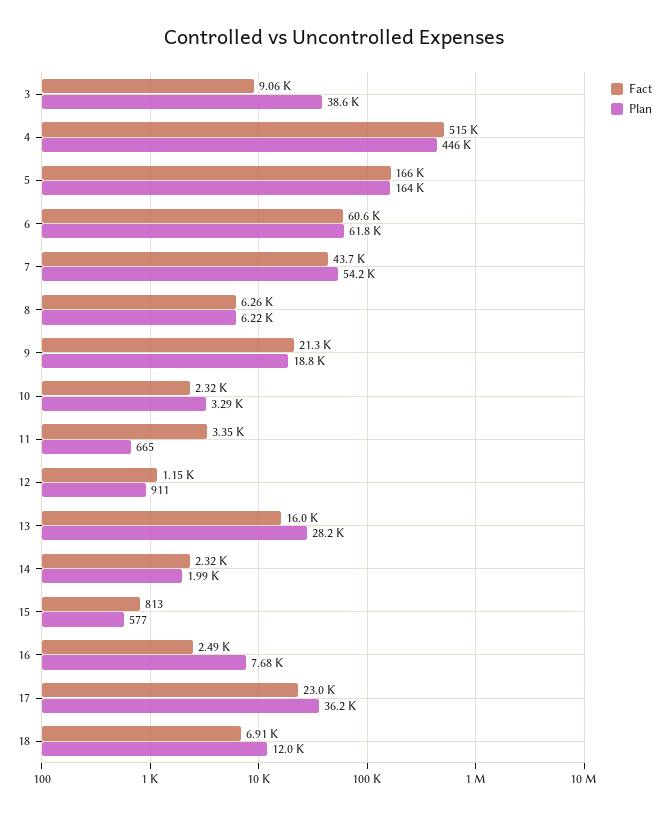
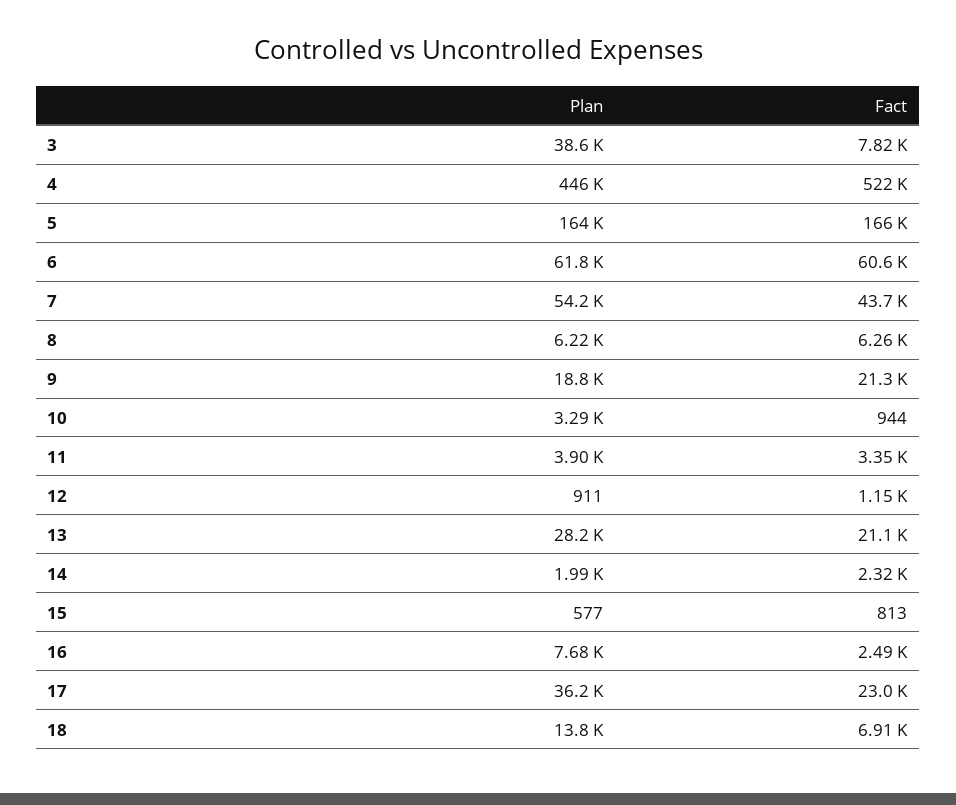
Fact, 3: 9060 -> 7820
Fact, 4: 515000 -> 522000
Fact, 10: 2320 -> 944
Plan, 11: 665 -> 3900
Fact, 13: 16000 -> 21100
Plan, 18: 12000 -> 13800

